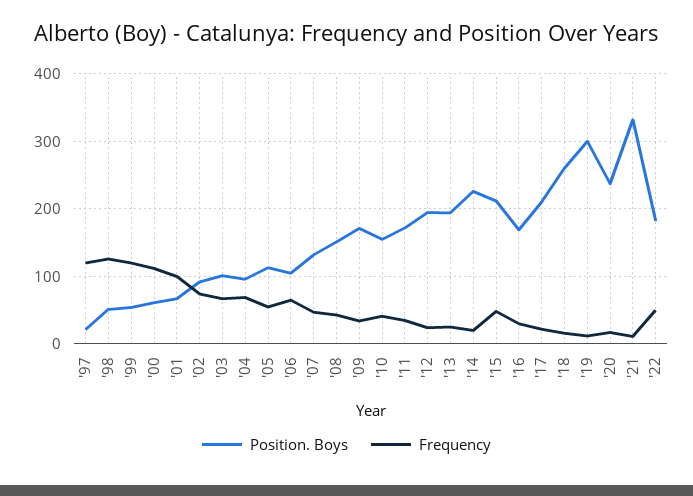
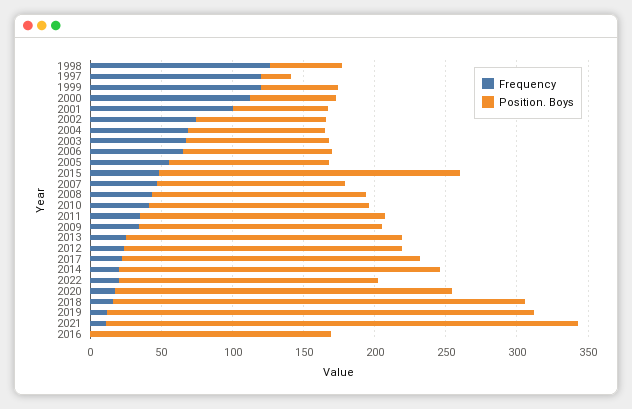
Frequency, '16: 30 -> 0
Position. Boys, '18: 260 -> 290
Frequency, '22: 50 -> 20

